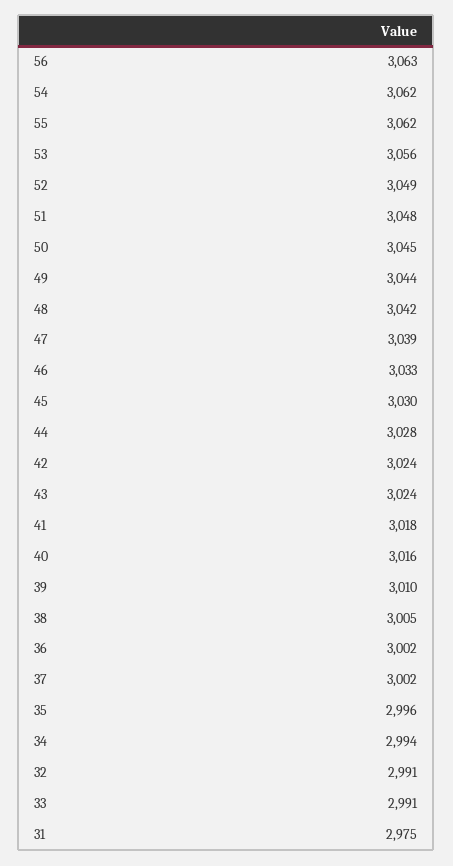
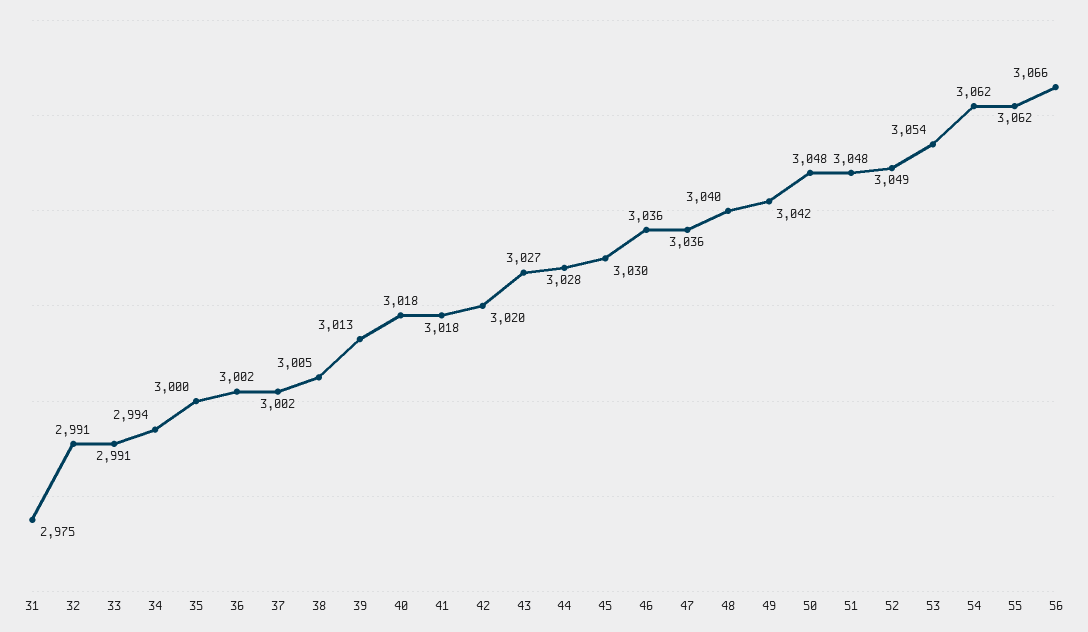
56: 3063 -> 3066
53: 3056 -> 3054
50: 3045 -> 3048
49: 3044 -> 3042
48: 3042 -> 3040
47: 3039 -> 3036
46: 3033 -> 3036
42: 3024 -> 3020
43: 3024 -> 3027
40: 3016 -> 3018
39: 3010 -> 3013
35: 2996 -> 3000

